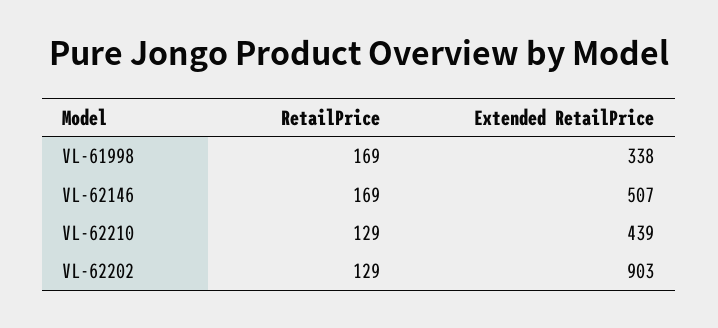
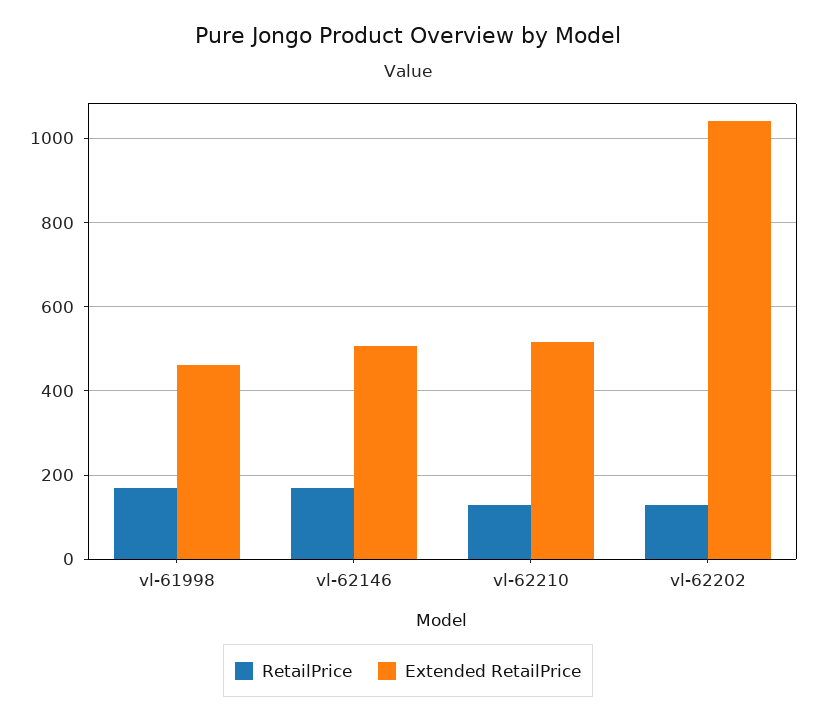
Extended RetailPrice, VL-61998: 338 -> 460
Extended RetailPrice, VL-62210: 439 -> 520
Extended RetailPrice, VL-62202: 903 -> 1040

